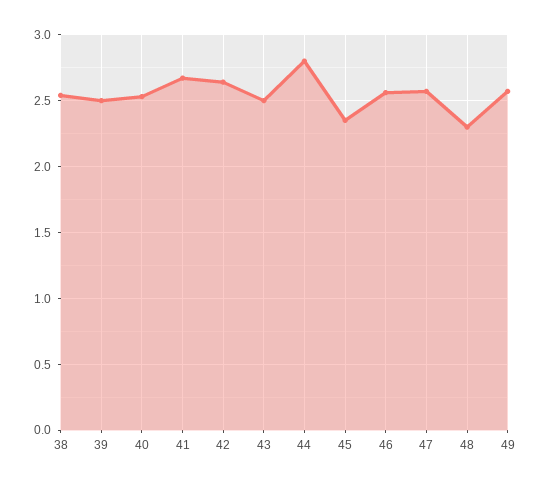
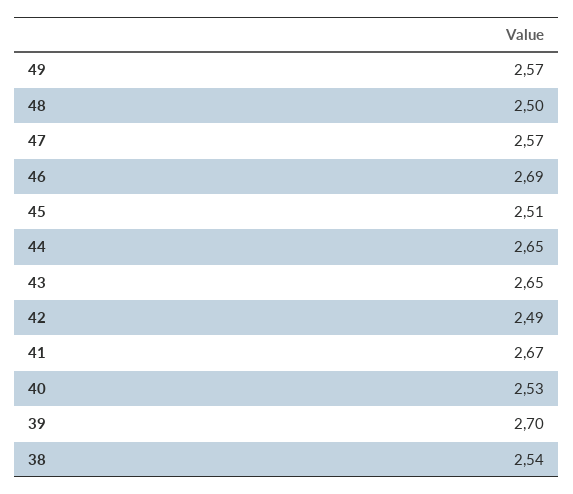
39: 2.5 -> 2.7
42: 2.65 -> 2.49
43: 2.5 -> 2.65
44: 2.8 -> 2.65
45: 2.35 -> 2.51
46: 2.55 -> 2.69
48: 2.3 -> 2.5

